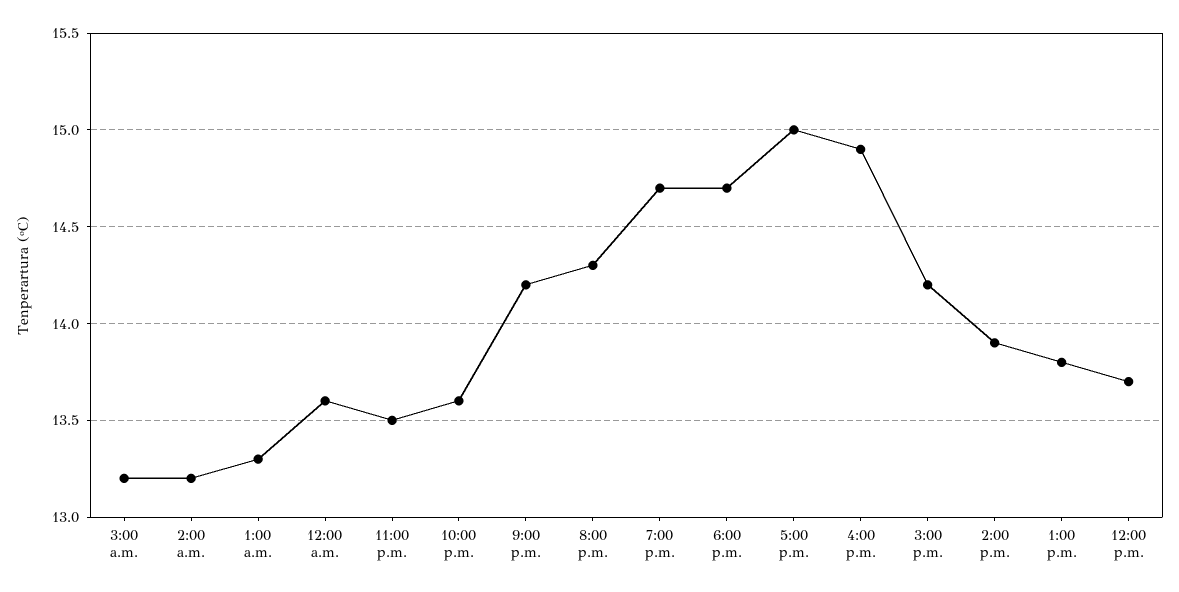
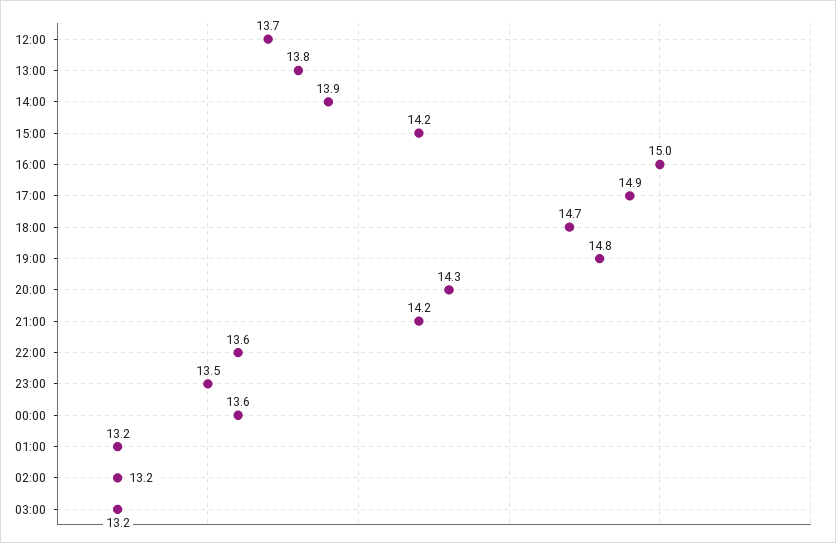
1:00 a.m.: 13.3 -> 13.2
7:00 p.m.: 14.7 -> 14.8
5:00 p.m.: 15 -> 14.9
4:00 p.m.: 14.9 -> 15

